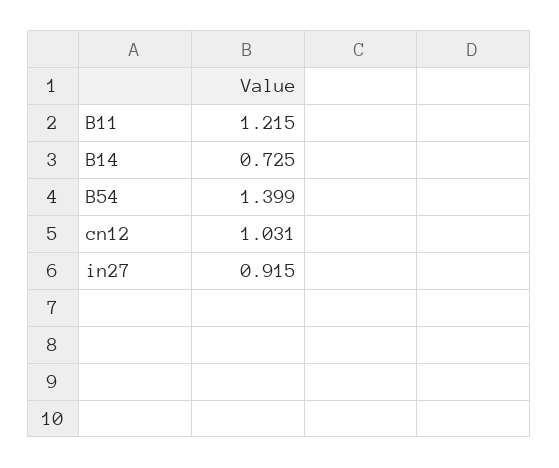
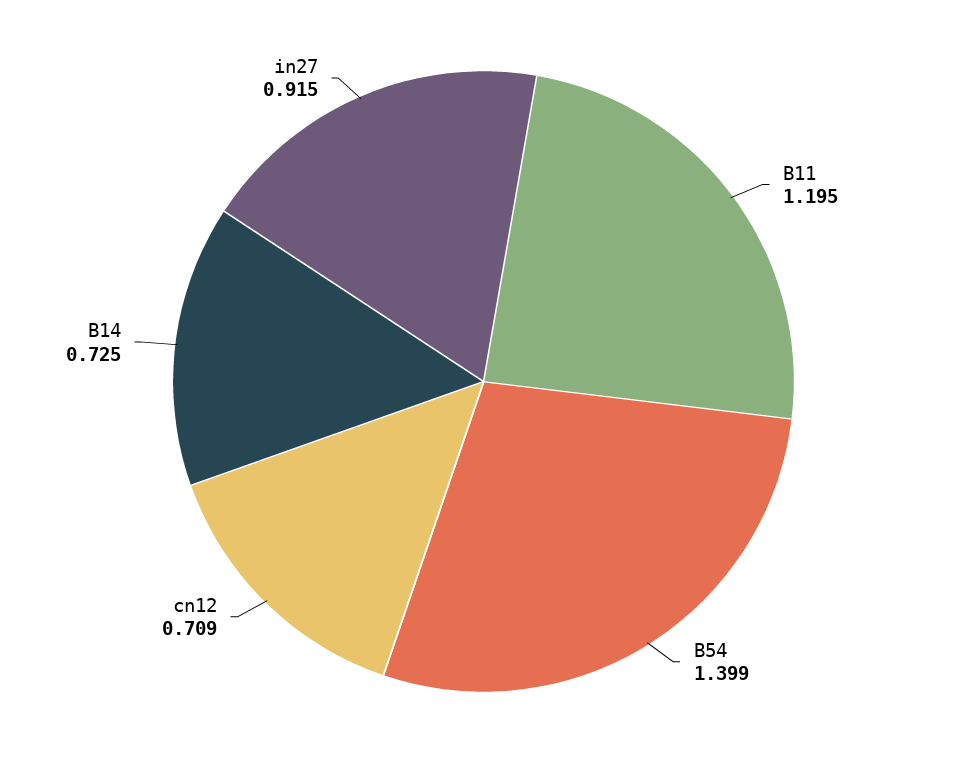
B11: 1.215 -> 1.195
cn12: 1.031 -> 0.709

